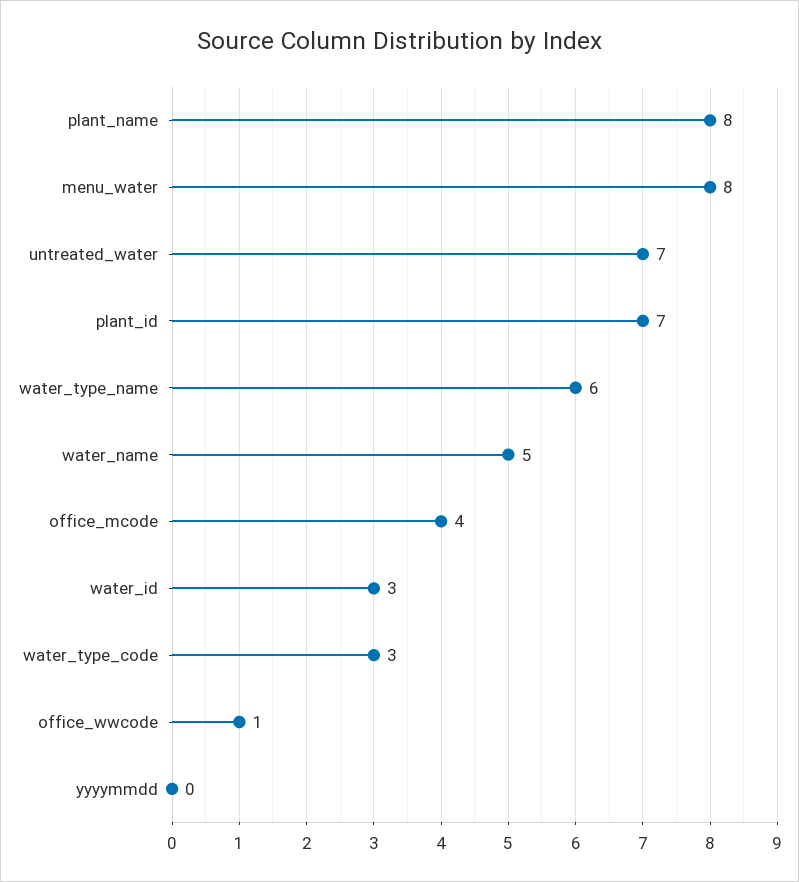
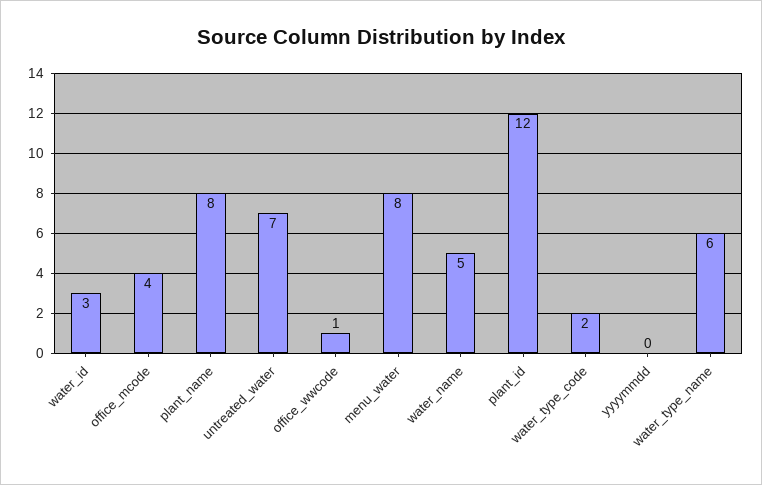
plant_id: 7 -> 12
water_type_code: 3 -> 2

